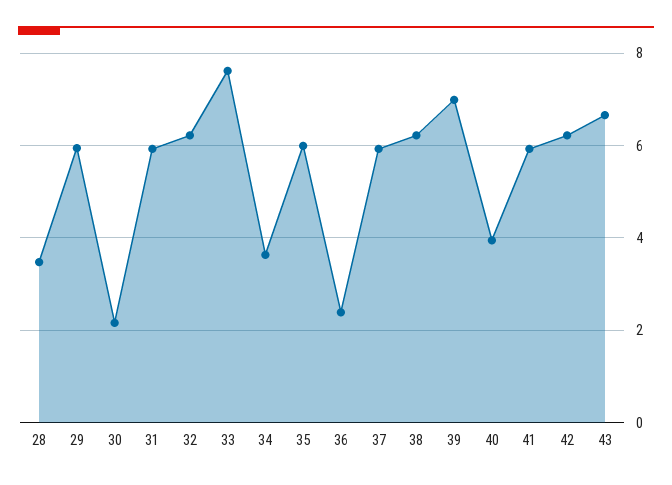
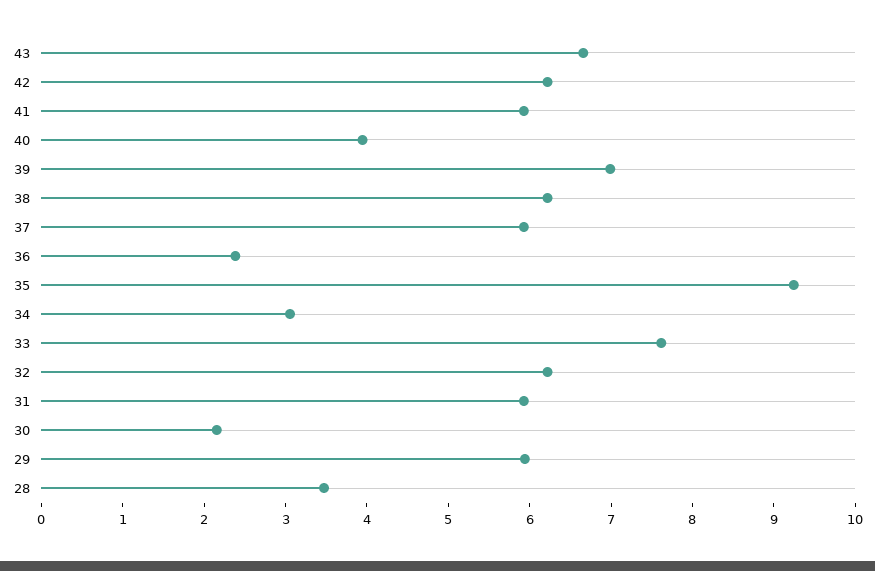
34: 3.6 -> 3
35: 6 -> 9.2

